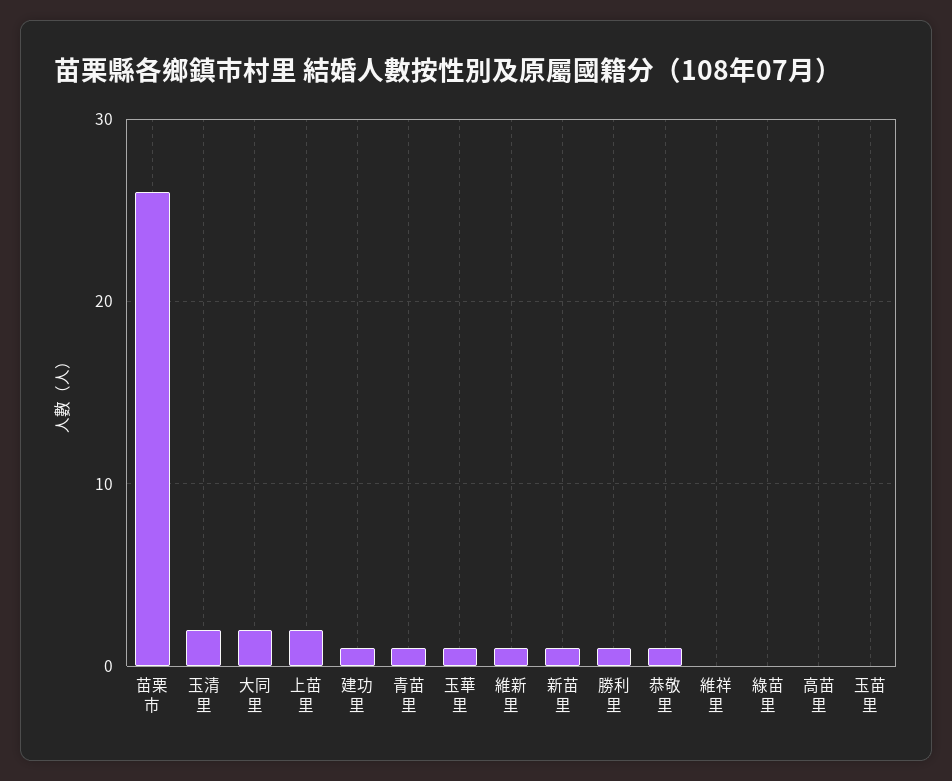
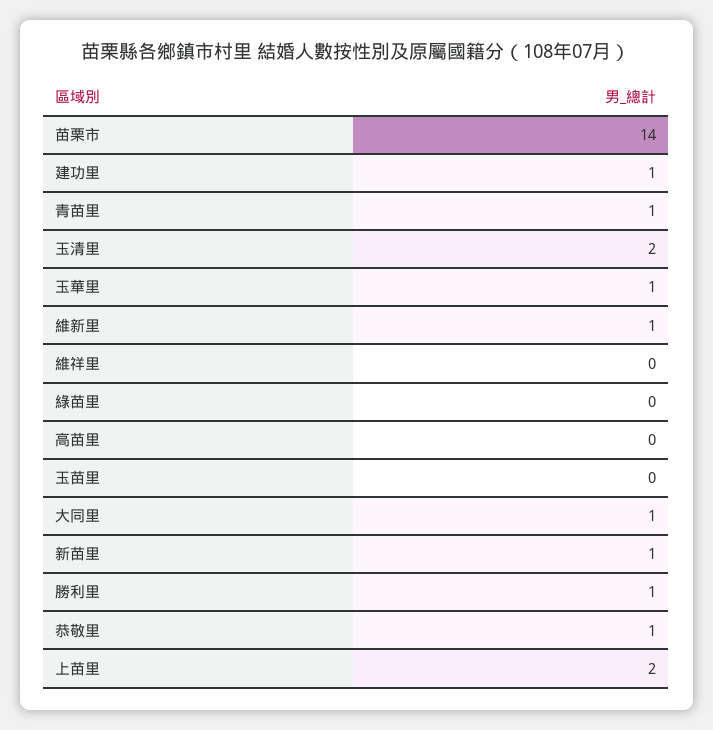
苗栗市: 26 -> 14
大同里: 2 -> 1

